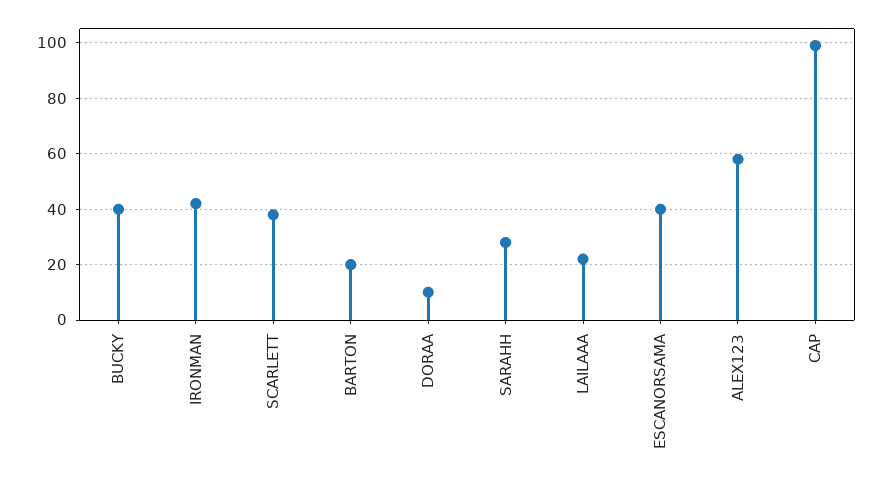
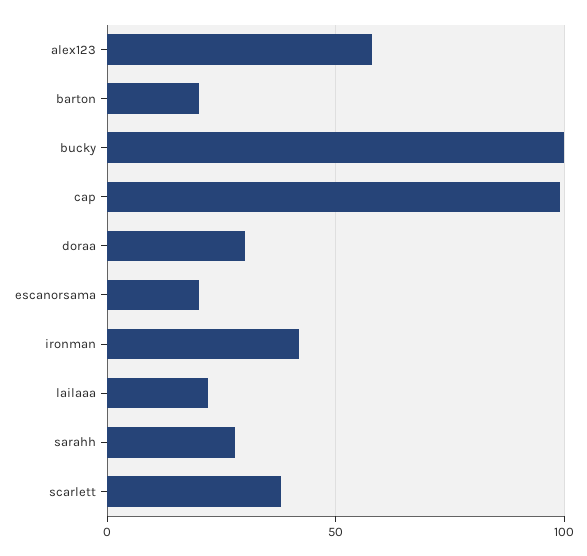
BUCKY: 40 -> 100
DORAA: 10 -> 30
ESCANORSAMA: 40 -> 20

